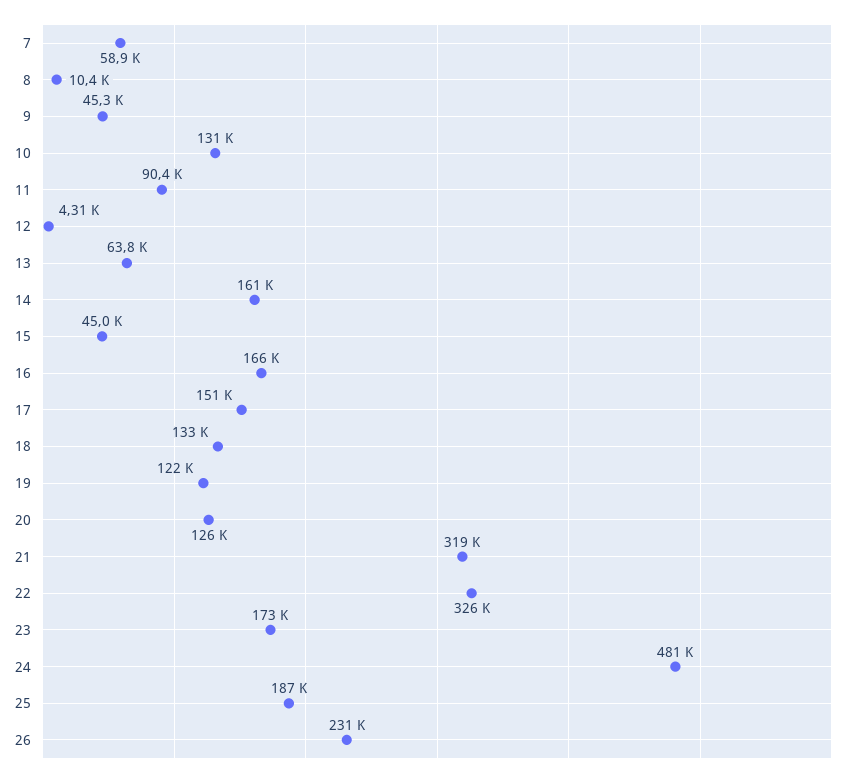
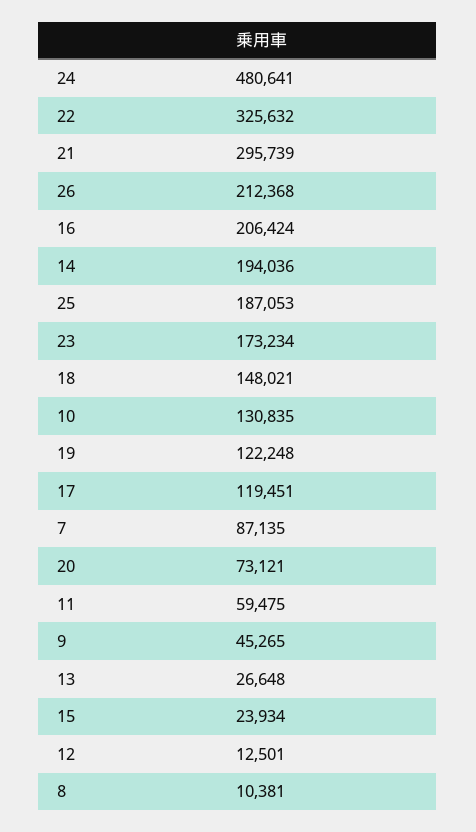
7: 58900 -> 87135
11: 90400 -> 59475
12: 4310 -> 12501
13: 63800 -> 26648
14: 161000 -> 194036
15: 45000 -> 23934
16: 166000 -> 206424
17: 151000 -> 119451
18: 133000 -> 148021
20: 126000 -> 73121
21: 319000 -> 295739
26: 231000 -> 212368

